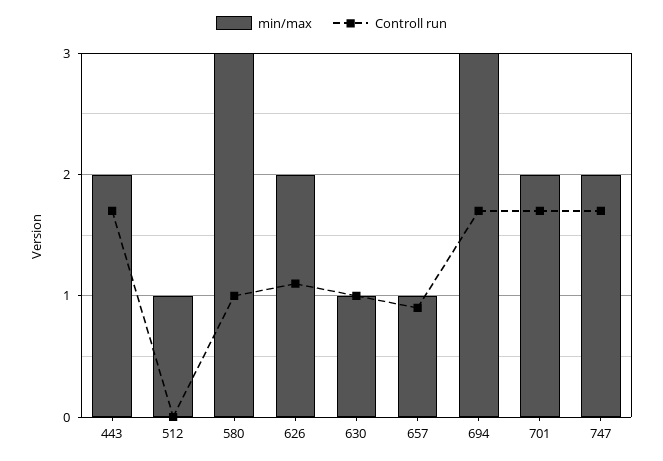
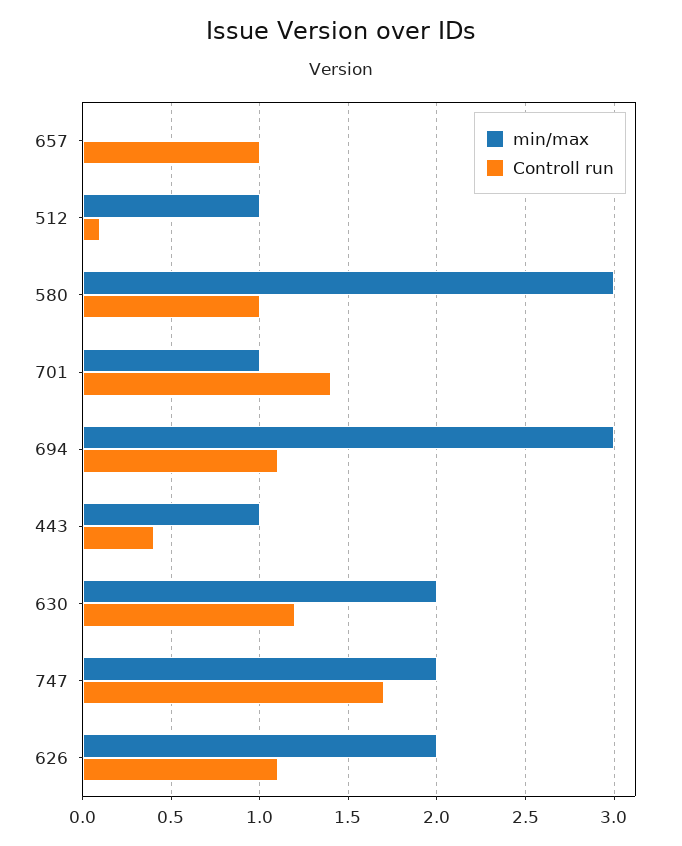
min/max, 443: 2 -> 1
Controll run, 443: 1.7 -> 0.4
Controll run, 512: 0 -> 0.1
min/max, 630: 1 -> 2
Controll run, 630: 1 -> 1.2
min/max, 657: 1 -> 0
Controll run, 657: 0.9 -> 1
Controll run, 694: 1.7 -> 1.1
min/max, 701: 2 -> 1
Controll run, 701: 1.7 -> 1.4

